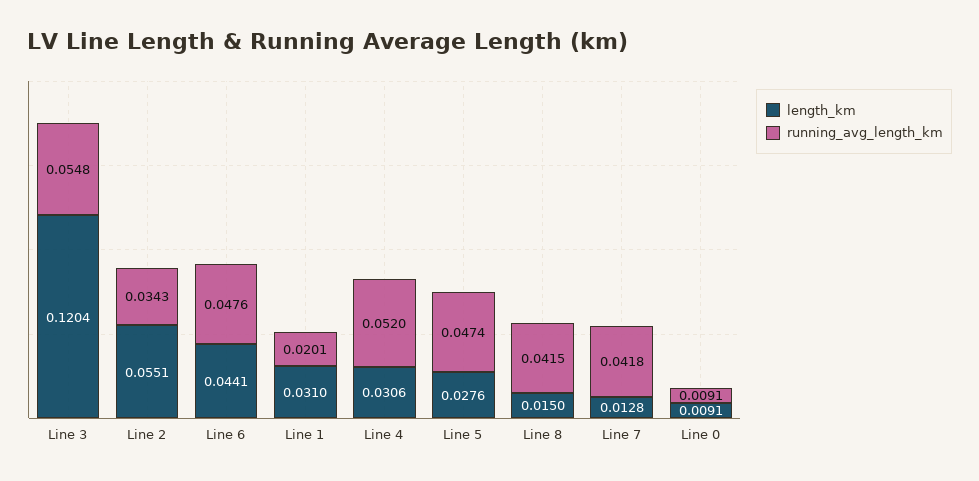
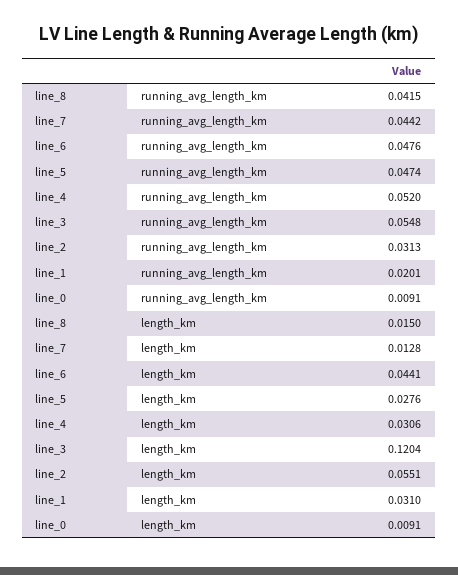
running_avg_length_km, Line 2: 0.0343 -> 0.0313
running_avg_length_km, Line 7: 0.0418 -> 0.0442

